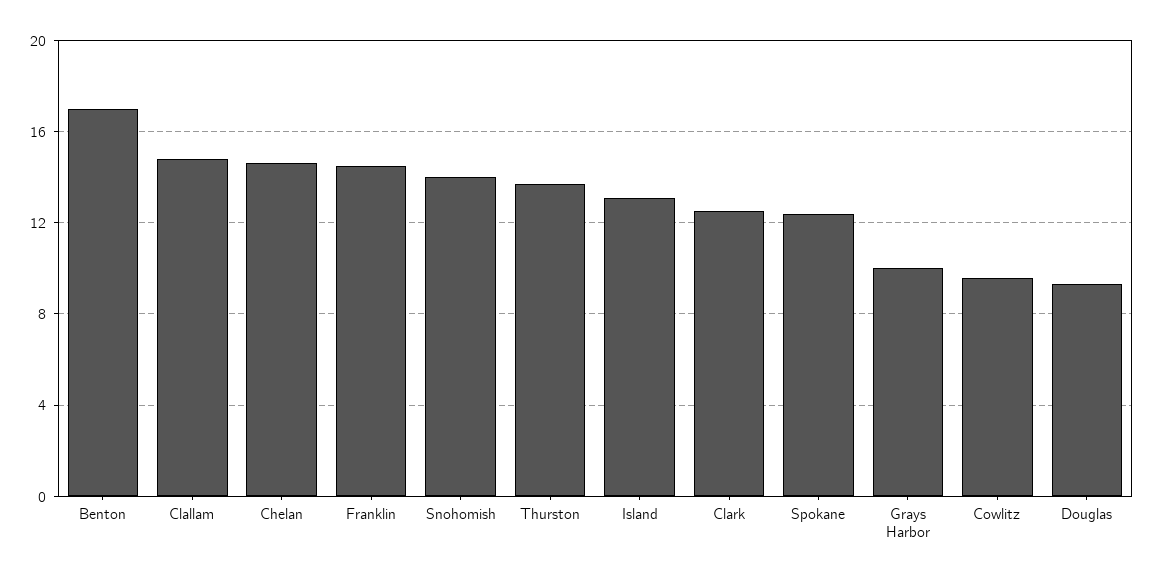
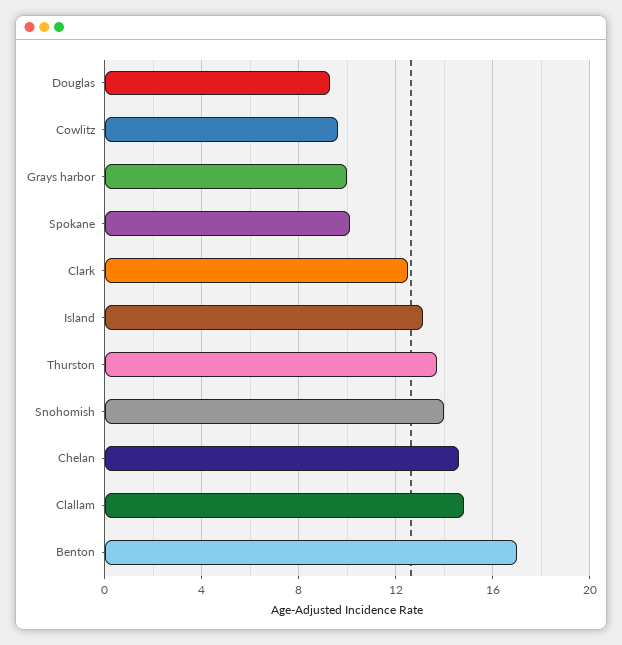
Franklin: 14.5 -> none
Spokane: 12.5 -> 10

